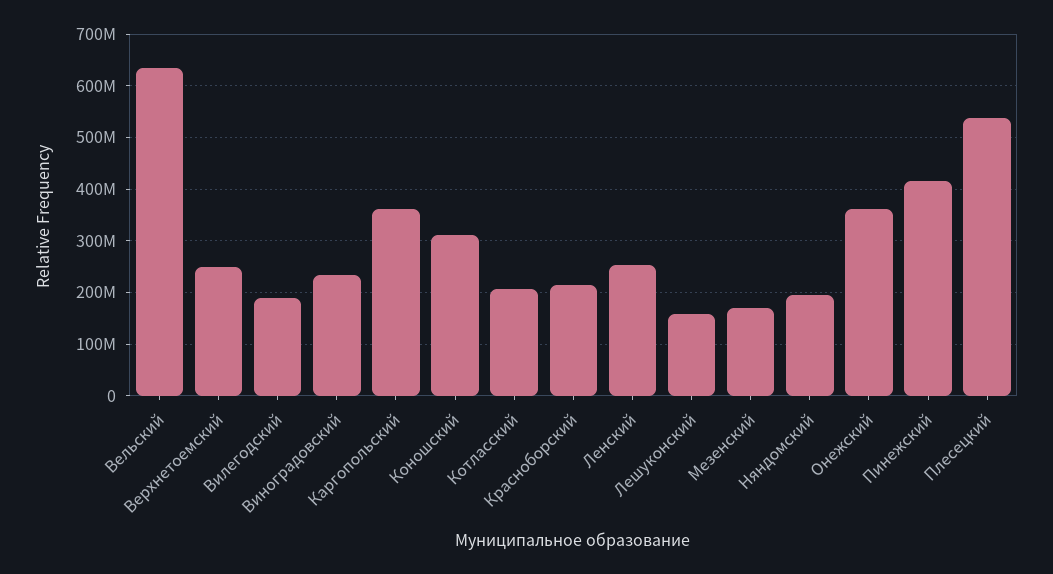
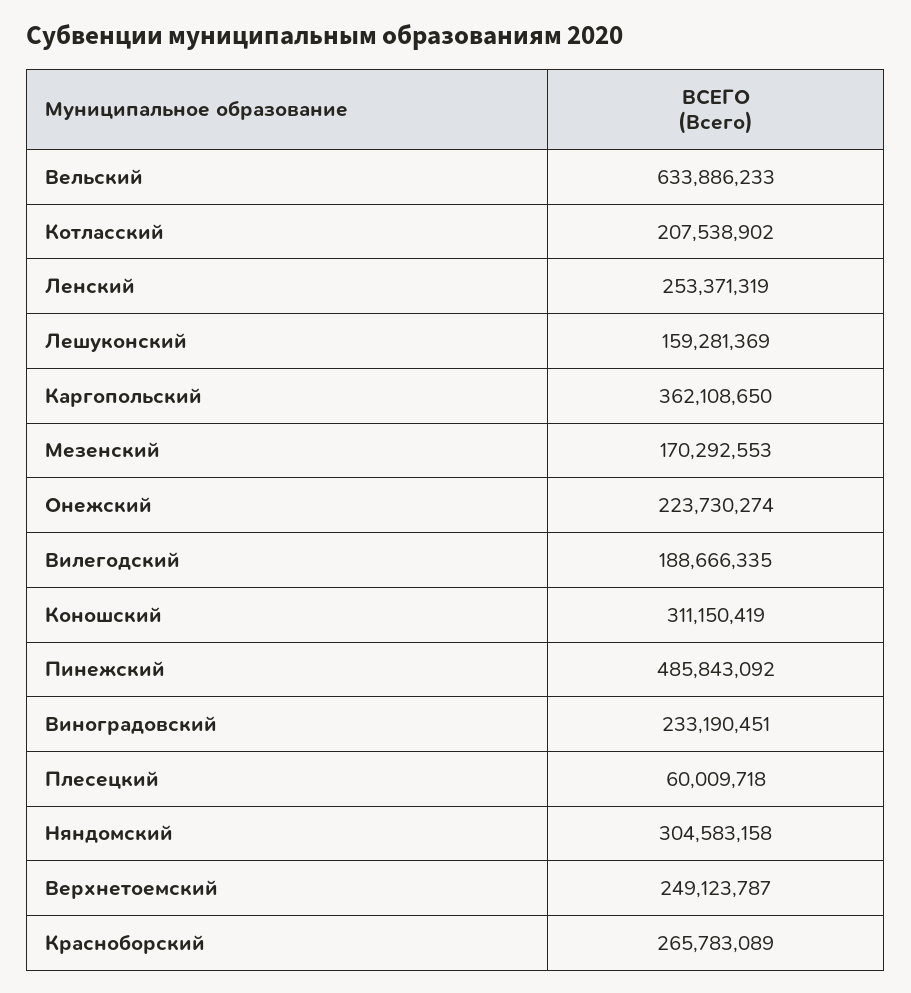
Красноборский: 220000000 -> 265783089
Няндомский: 200000000 -> 304583158
Онежский: 360000000 -> 223730274
Пинежский: 420000000 -> 485843092
Плесецкий: 540000000 -> 60009718

